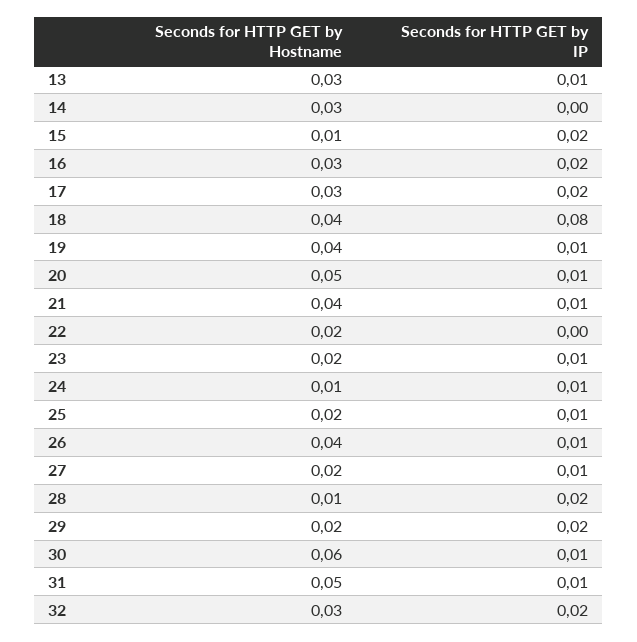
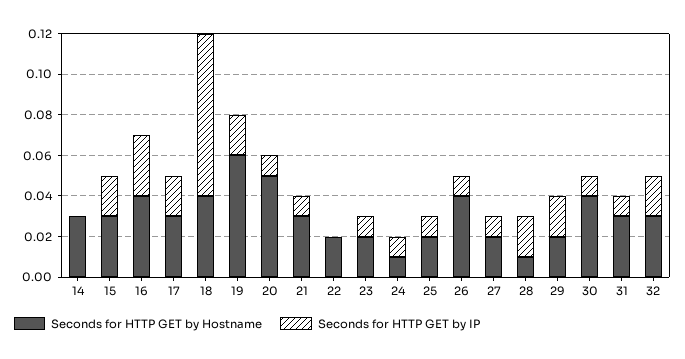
Seconds for HTTP GET by Hostname, 13: 0.03 -> none
Seconds for HTTP GET by IP, 13: 0.01 -> none
Seconds for HTTP GET by Hostname, 15: 0.01 -> 0.03
Seconds for HTTP GET by Hostname, 16: 0.03 -> 0.04
Seconds for HTTP GET by IP, 16: 0.02 -> 0.03
Seconds for HTTP GET by Hostname, 19: 0.04 -> 0.06
Seconds for HTTP GET by IP, 19: 0.01 -> 0.02
Seconds for HTTP GET by Hostname, 21: 0.04 -> 0.03
Seconds for HTTP GET by Hostname, 30: 0.06 -> 0.04
Seconds for HTTP GET by Hostname, 31: 0.05 -> 0.03

